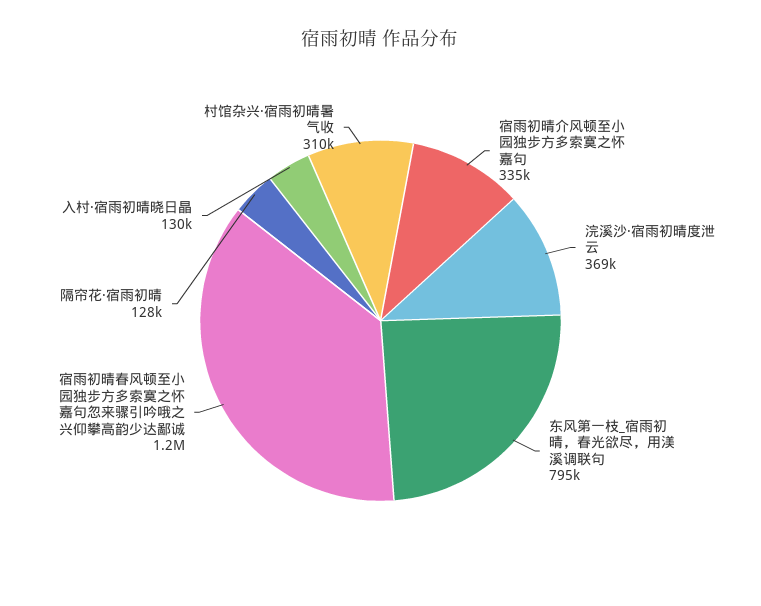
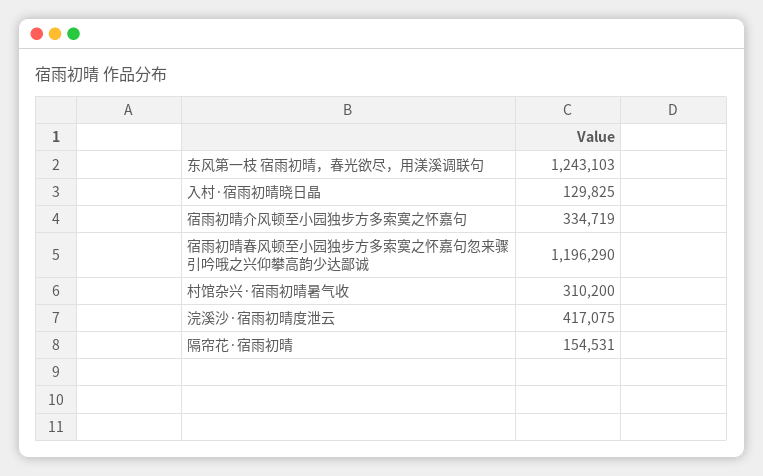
浣溪沙·宿雨初晴度泄云: 369000 -> 417075
东风第一枝_宿雨初晴，春光欲尽，用渼溪调联句: 795000 -> 1243103
隔帘花·宿雨初晴: 128000 -> 154531

